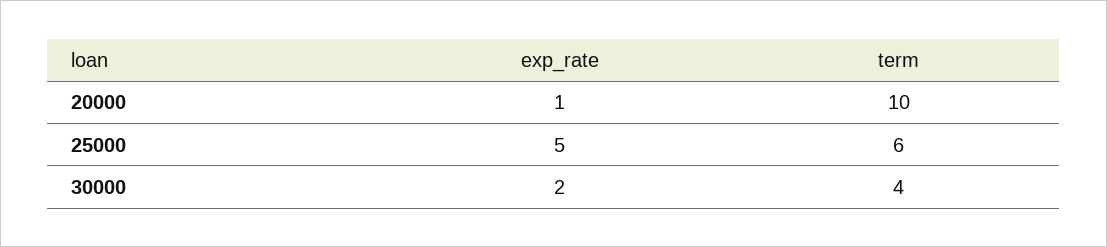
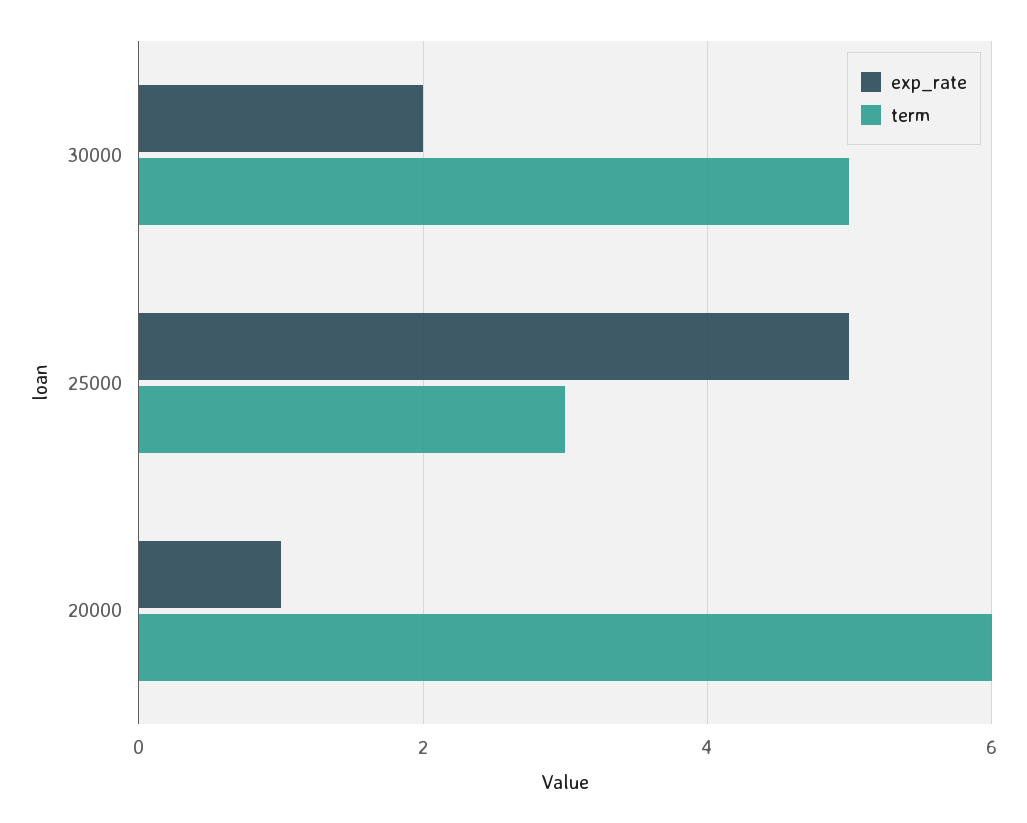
term, 20000: 10 -> 6
term, 25000: 6 -> 3
term, 30000: 4 -> 5

